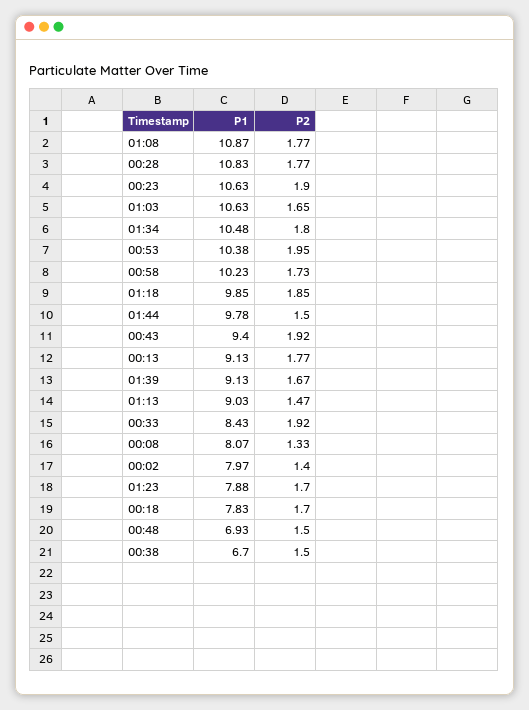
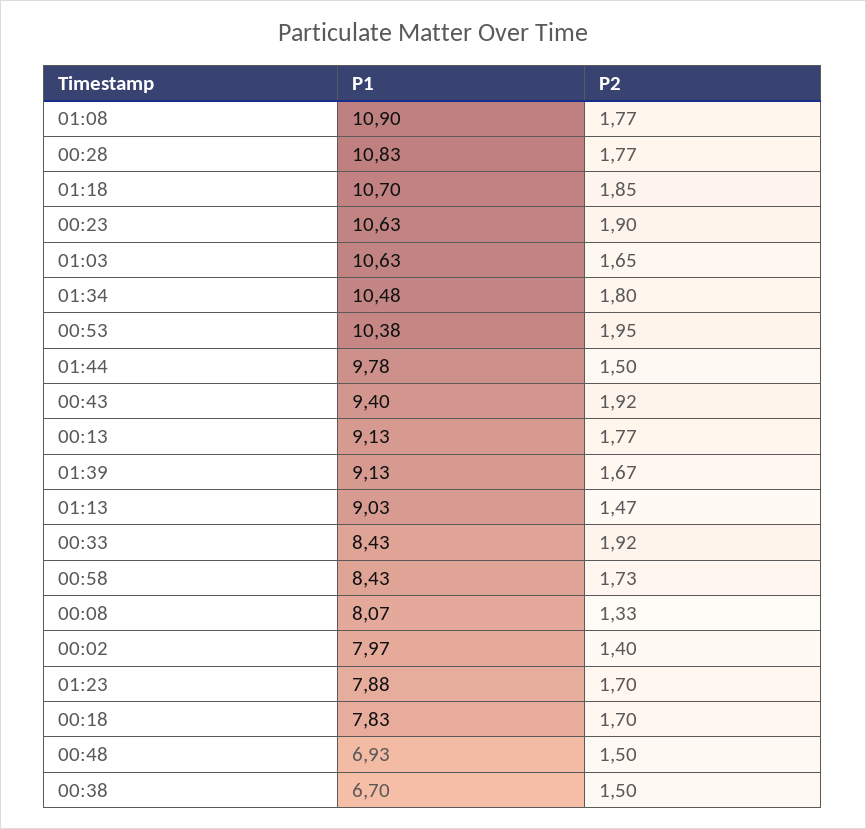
P1, 01:08: 10.87 -> 10.9
P1, 00:58: 10.23 -> 8.43
P1, 01:18: 9.85 -> 10.7

